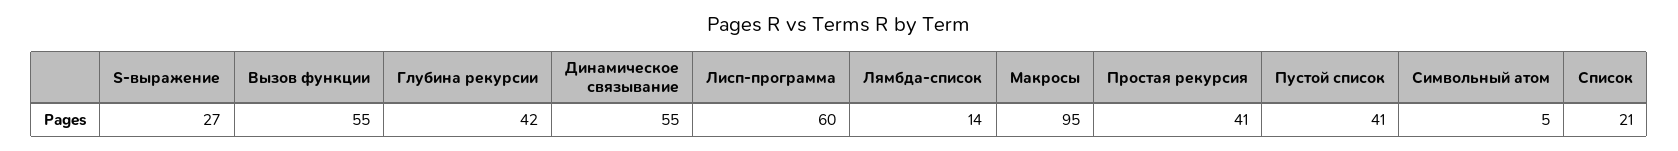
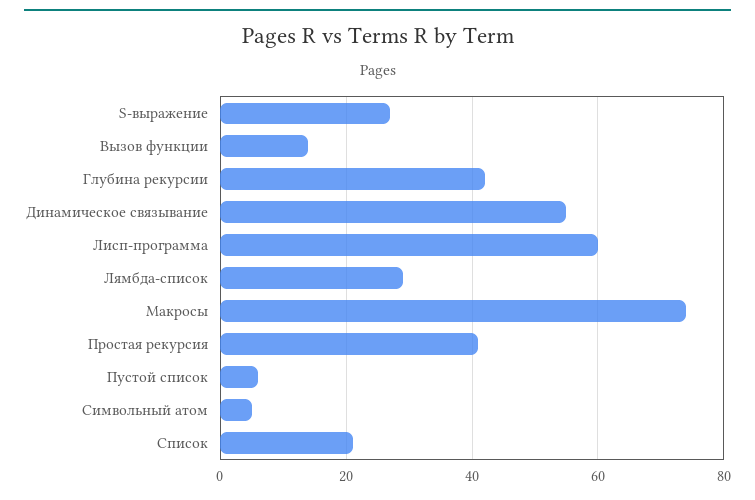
Вызов функции: 55 -> 15
Лямбда-список: 14 -> 30
Макросы: 95 -> 75
Пустой список: 41 -> 5

